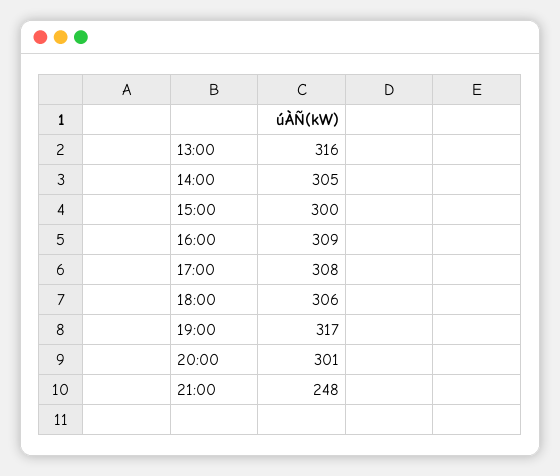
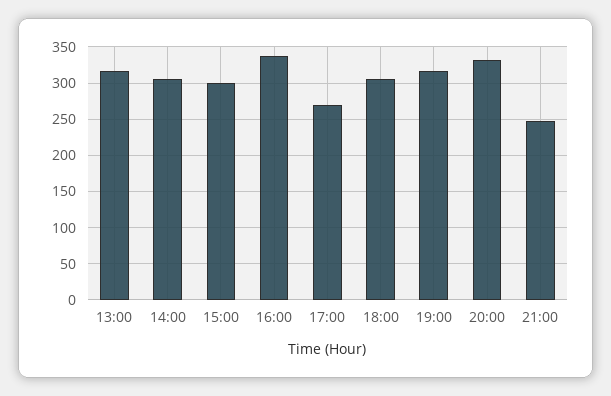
16:00: 309 -> 340
17:00: 308 -> 270
20:00: 301 -> 330

